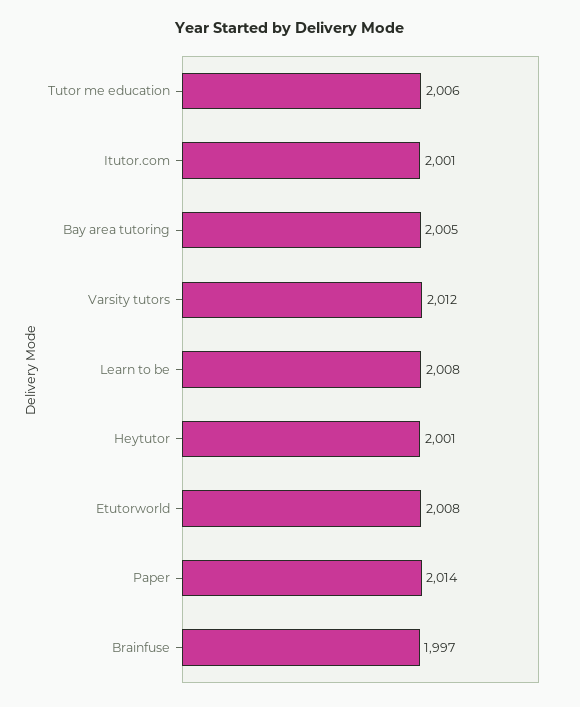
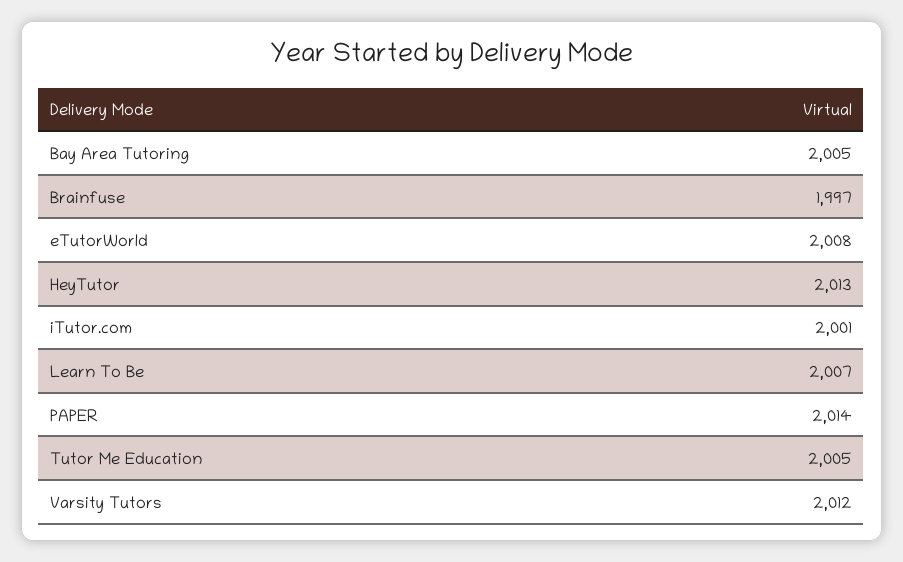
Tutor me education: 2006 -> 2005
Learn to be: 2008 -> 2007
Heytutor: 2001 -> 2013

